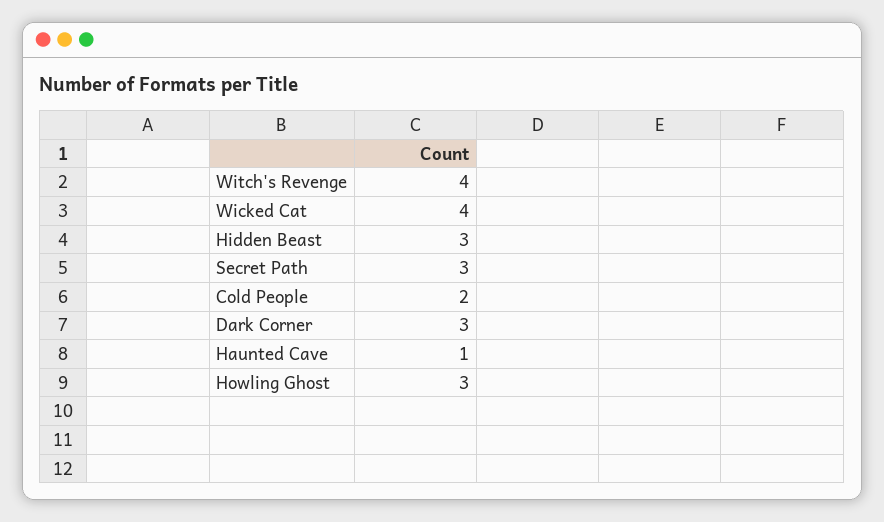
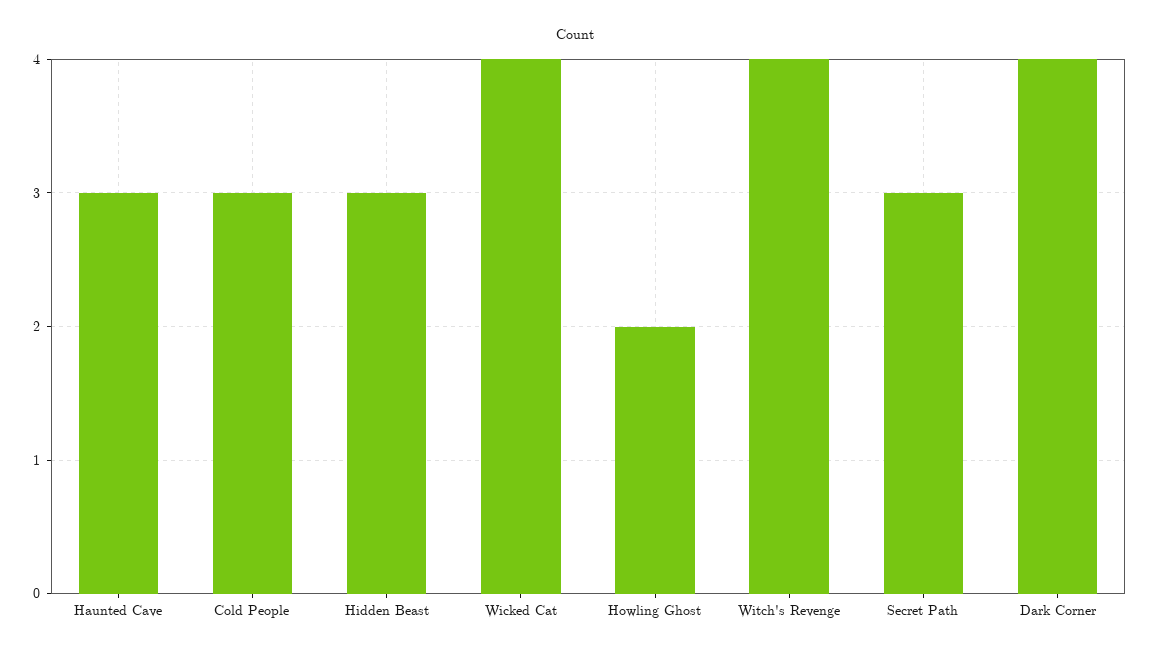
Cold People: 2 -> 3
Dark Corner: 3 -> 4
Haunted Cave: 1 -> 3
Howling Ghost: 3 -> 2

